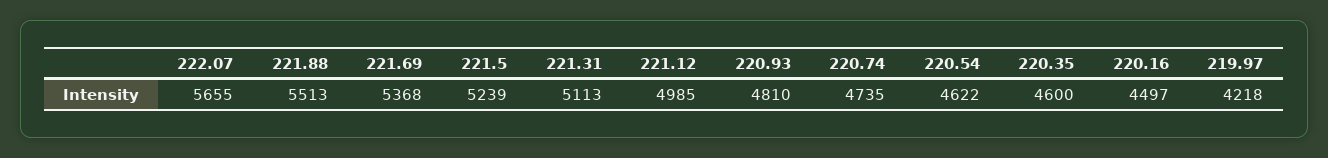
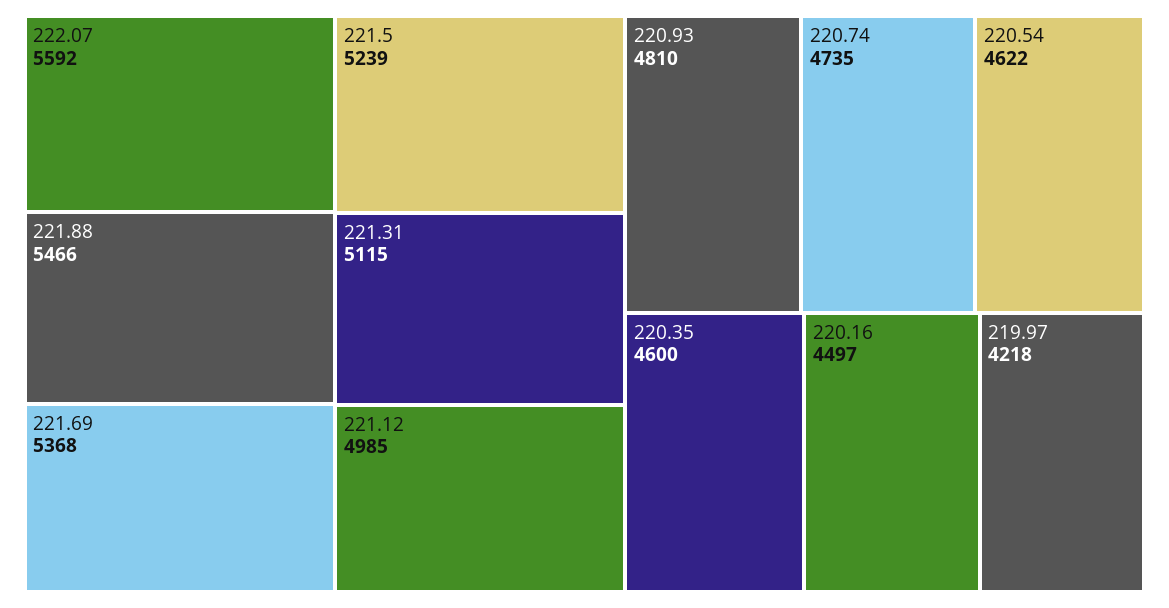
222.07: 5655 -> 5592
221.88: 5513 -> 5466
221.31: 5113 -> 5115

